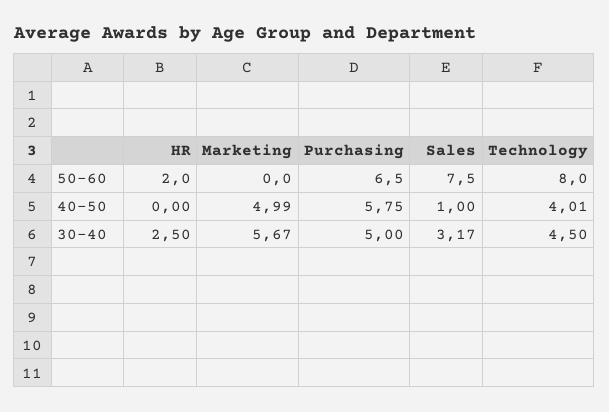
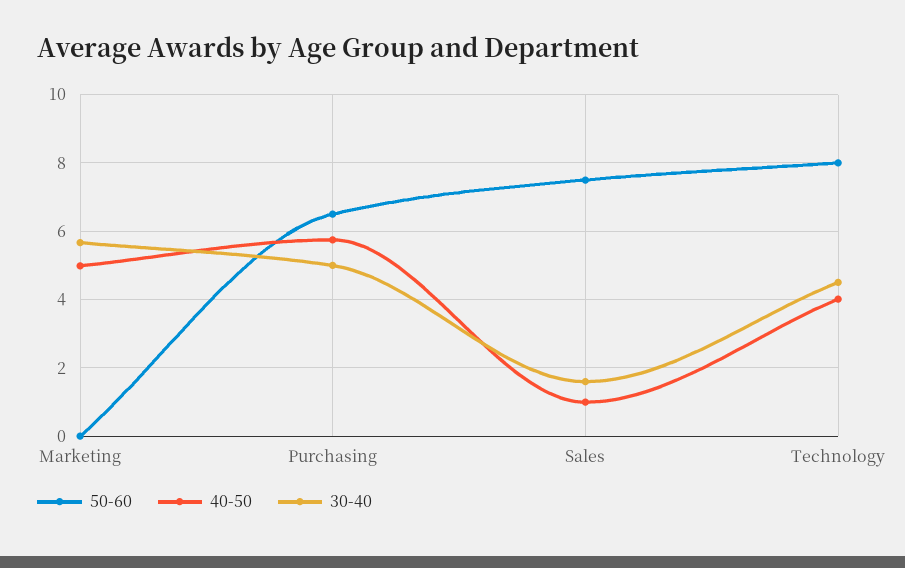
50-60, HR: 2 -> none
40-50, HR: 0 -> none
30-40, HR: 2.5 -> none
30-40, Sales: 3.17 -> 1.6

